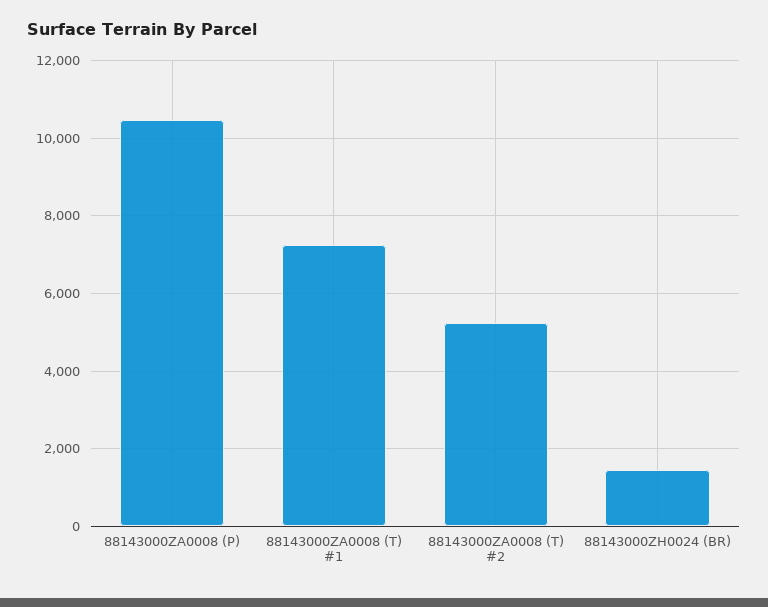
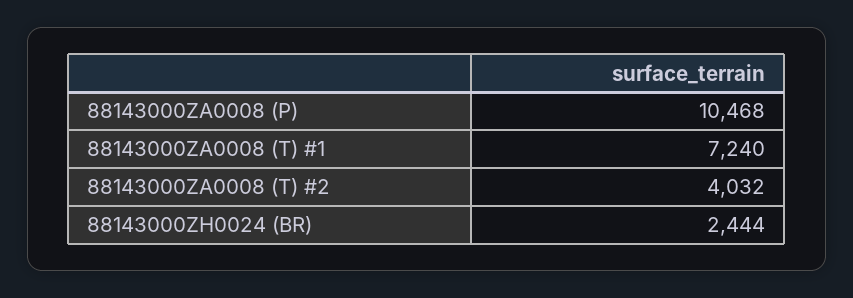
88143000ZA0008 (T) #2: 5200 -> 4032
88143000ZH0024 (BR): 1400 -> 2444

